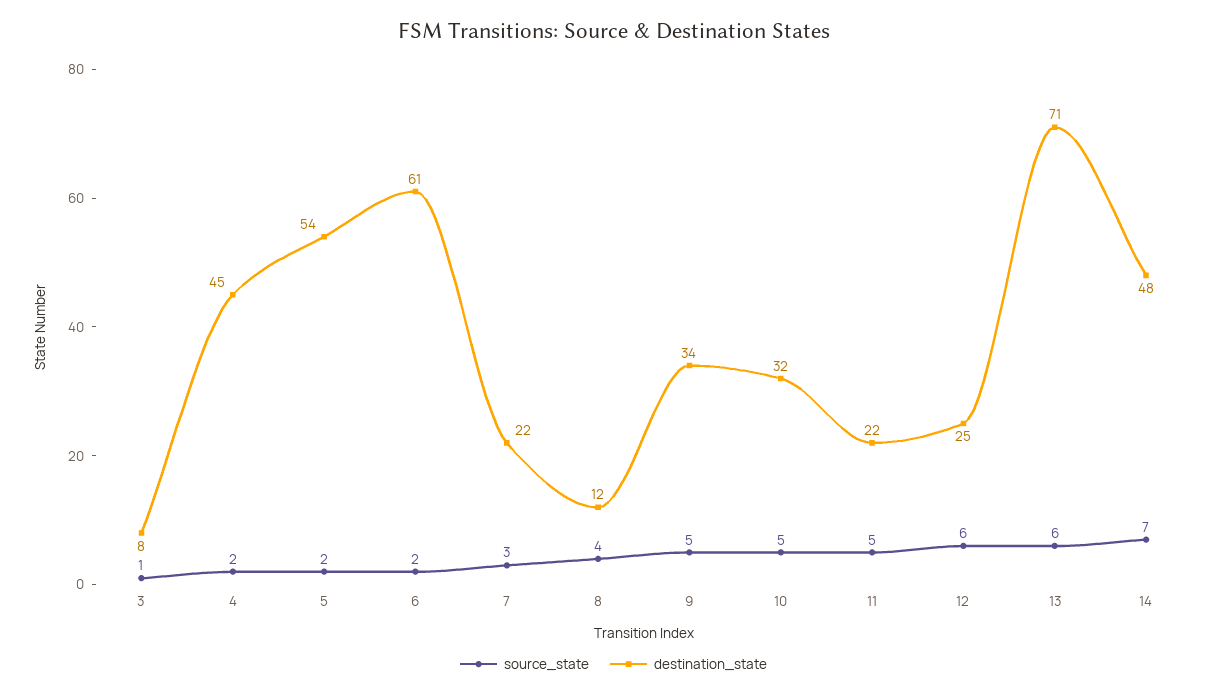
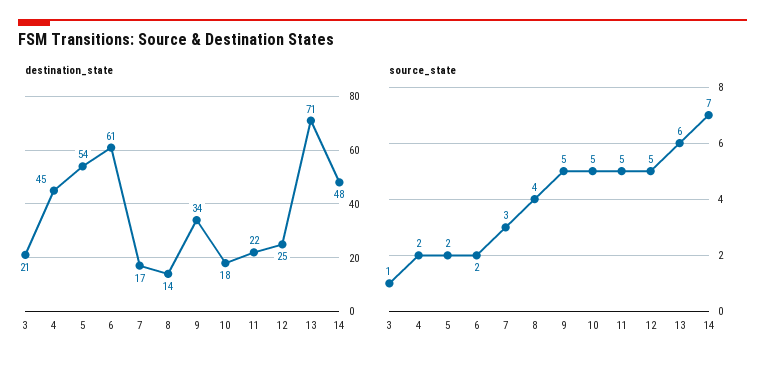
destination_state, 3: 8 -> 21
destination_state, 7: 22 -> 17
destination_state, 8: 12 -> 14
destination_state, 10: 32 -> 18
source_state, 12: 6 -> 5

